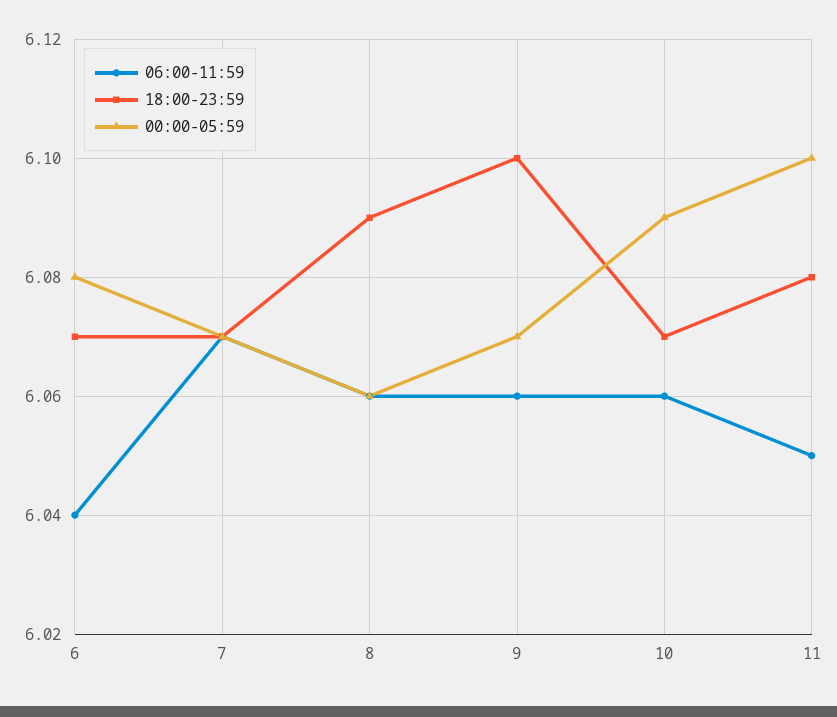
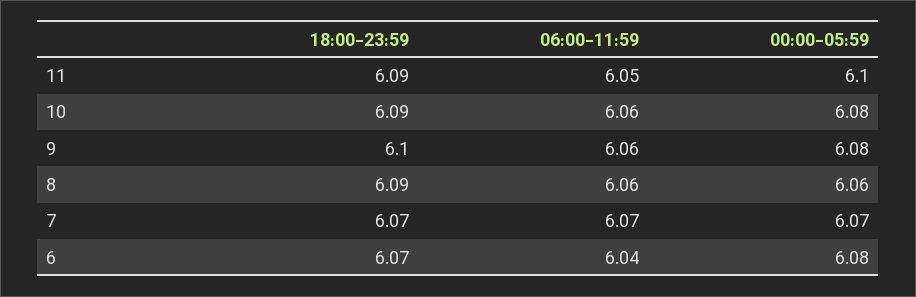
00:00-05:59, 9: 6.07 -> 6.08
18:00-23:59, 10: 6.07 -> 6.09
00:00-05:59, 10: 6.09 -> 6.08
18:00-23:59, 11: 6.08 -> 6.09

